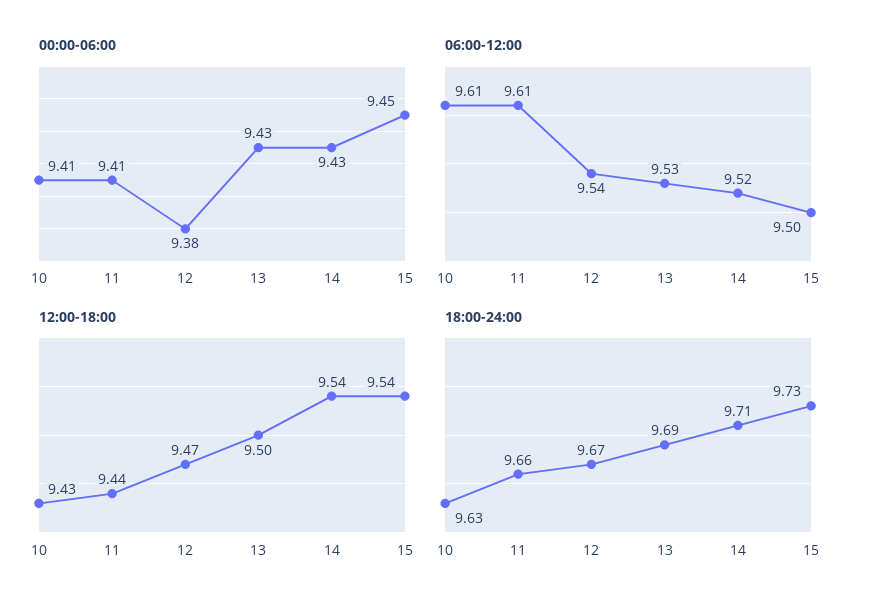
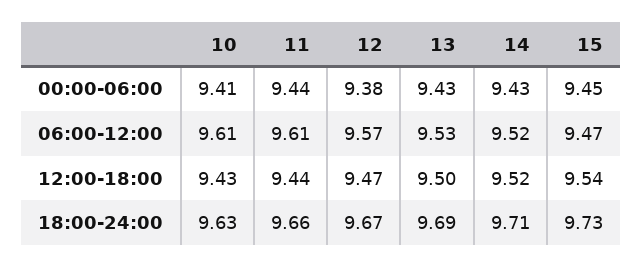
00:00-06:00, 11: 9.41 -> 9.44
06:00-12:00, 12: 9.54 -> 9.57
06:00-12:00, 15: 9.5 -> 9.47
12:00-18:00, 14: 9.54 -> 9.52

